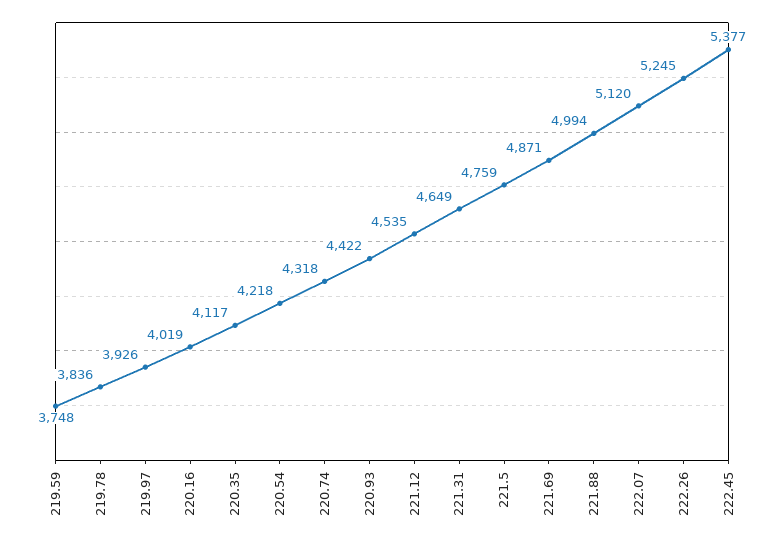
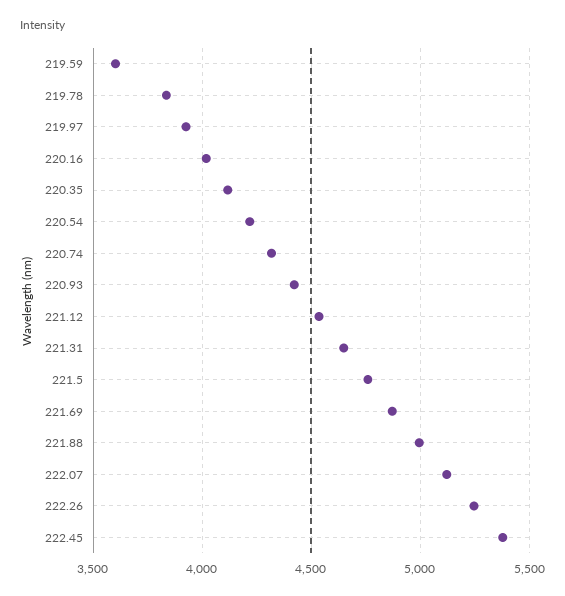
219.59: 3748 -> 3600

